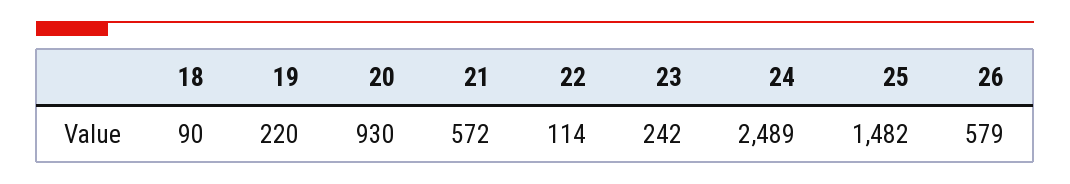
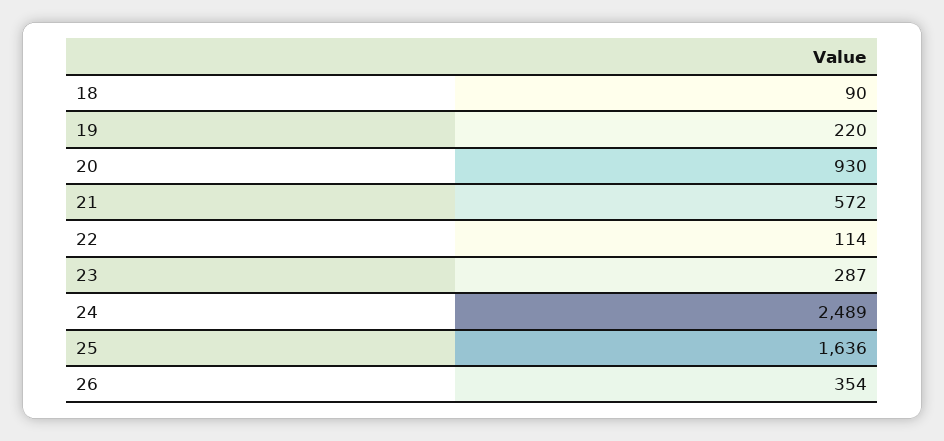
23: 242 -> 287
25: 1482 -> 1636
26: 579 -> 354

